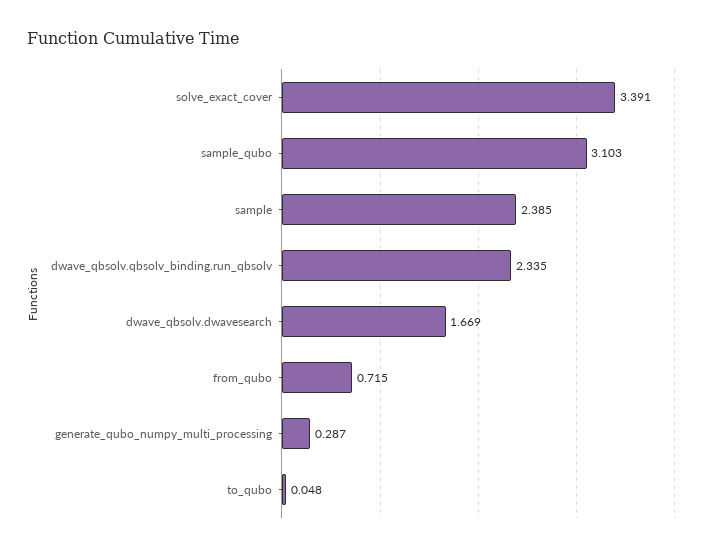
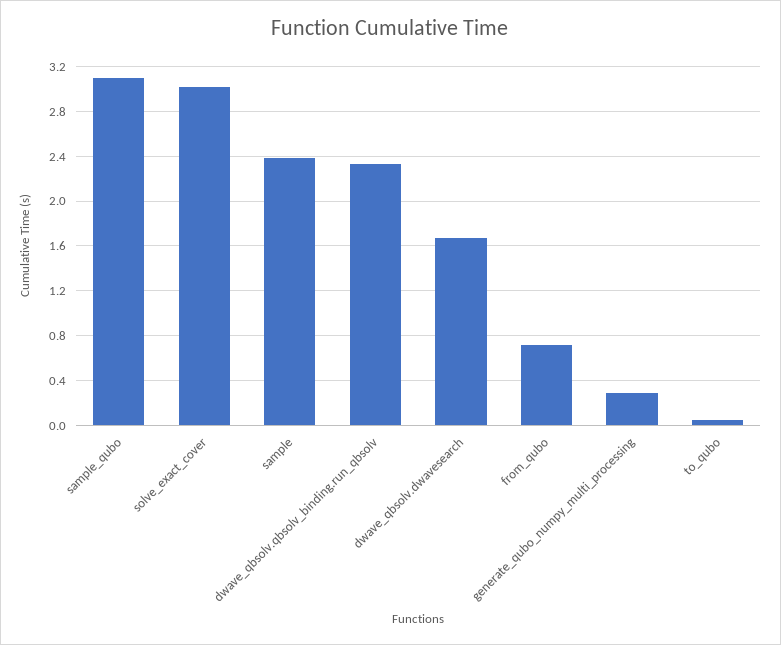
solve_exact_cover: 3.391 -> 3

